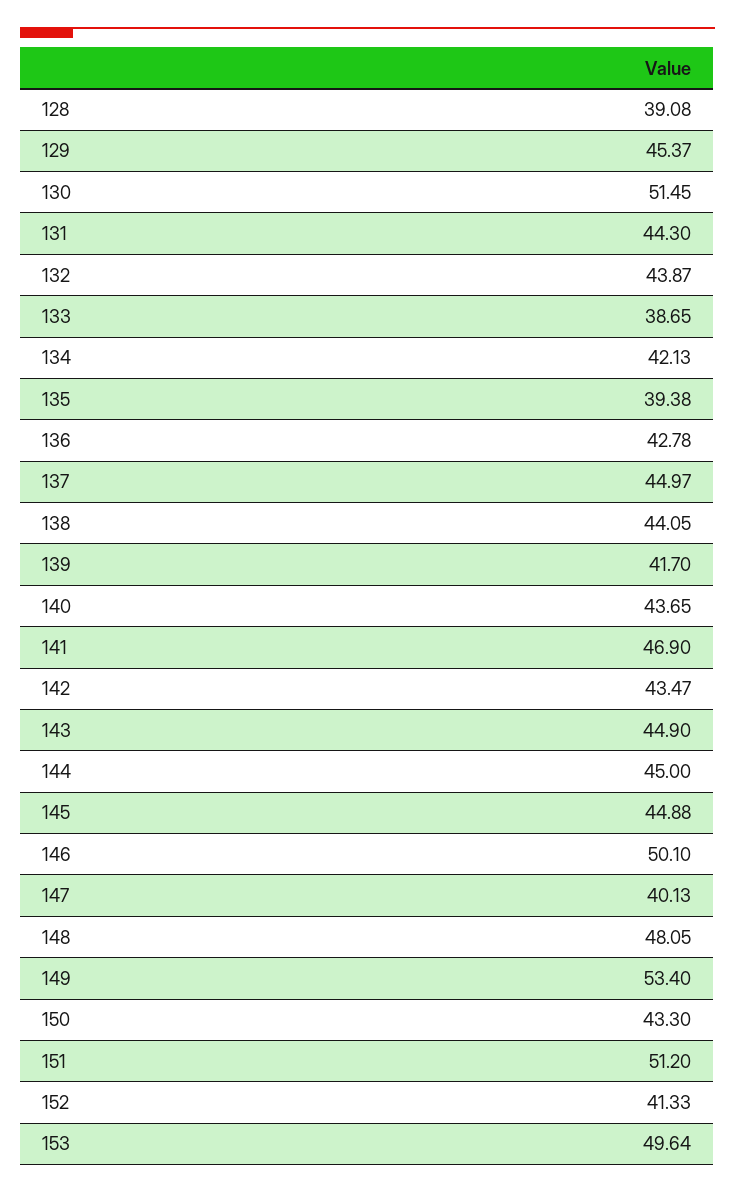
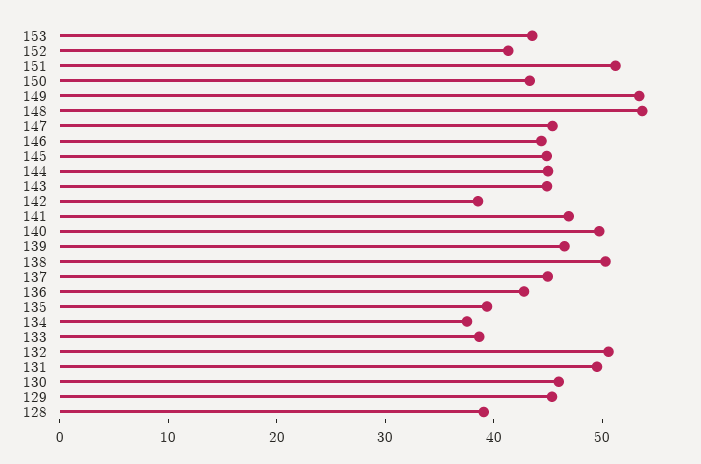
130: 51.45 -> 46
131: 44.3 -> 50
132: 43.87 -> 50
134: 42.13 -> 38
138: 44.05 -> 50
139: 41.7 -> 46
140: 43.65 -> 50
142: 43.47 -> 38
146: 50.1 -> 44
147: 40.13 -> 46
148: 48.05 -> 54
153: 49.64 -> 44

